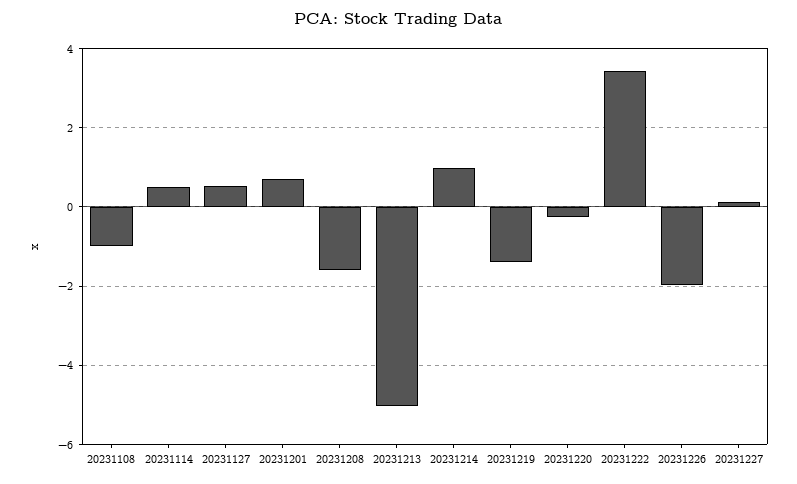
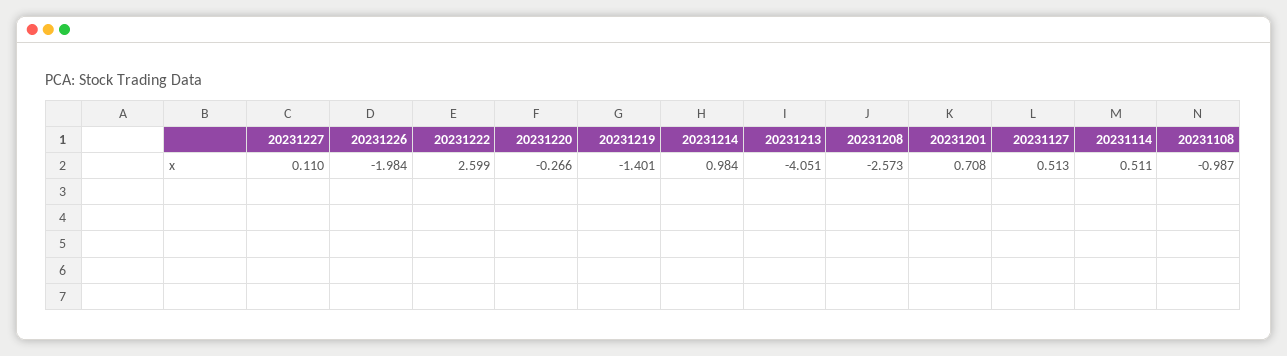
20231208: -1.6 -> -2.573
20231213: -5 -> -4.051
20231222: 3.4 -> 2.599

